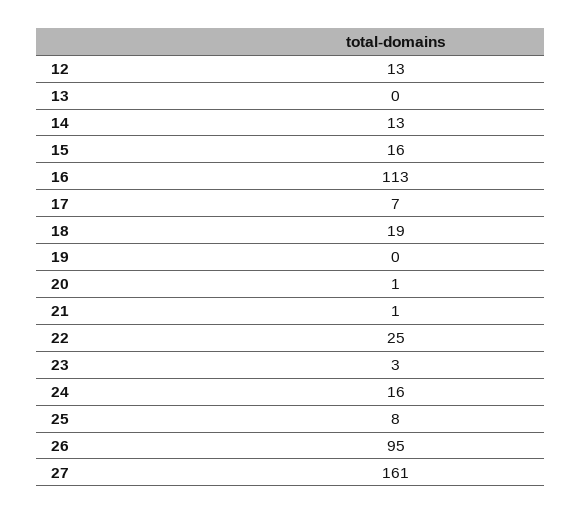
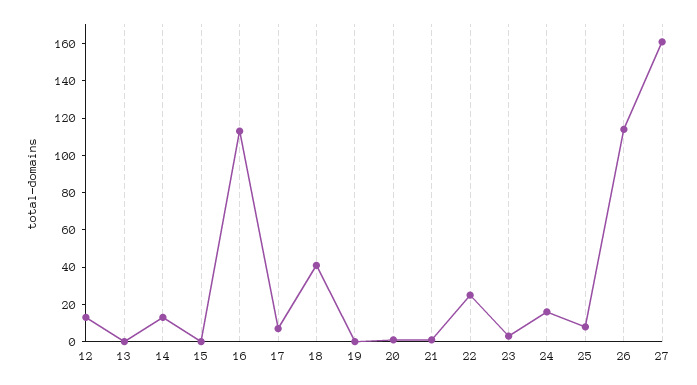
15: 16 -> 0
18: 19 -> 40
26: 95 -> 115

